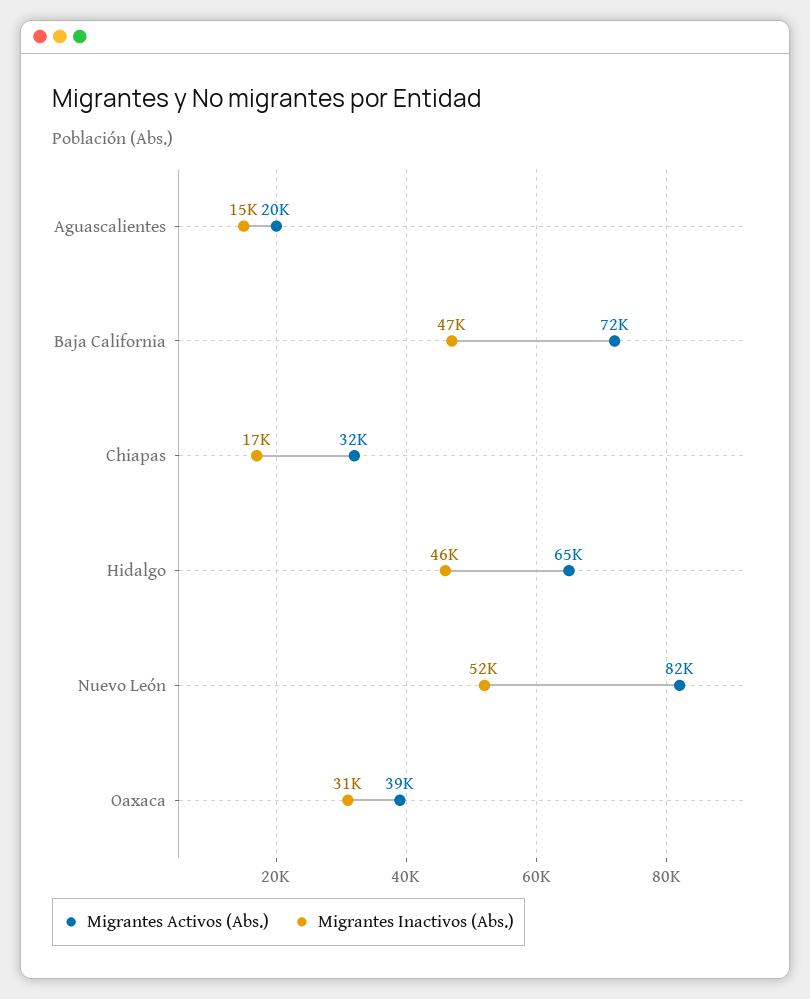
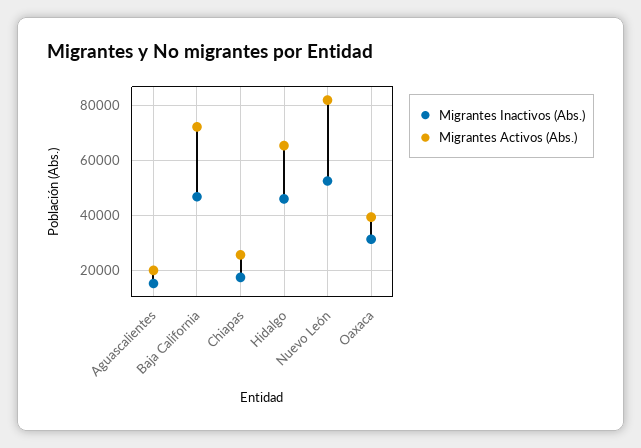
Migrantes Activos (Abs.), Chiapas: 32000 -> 25000

